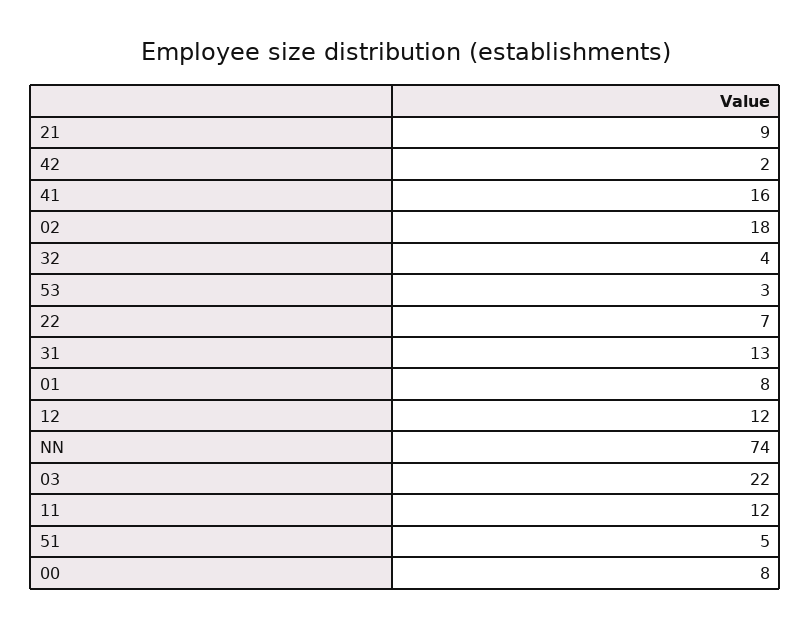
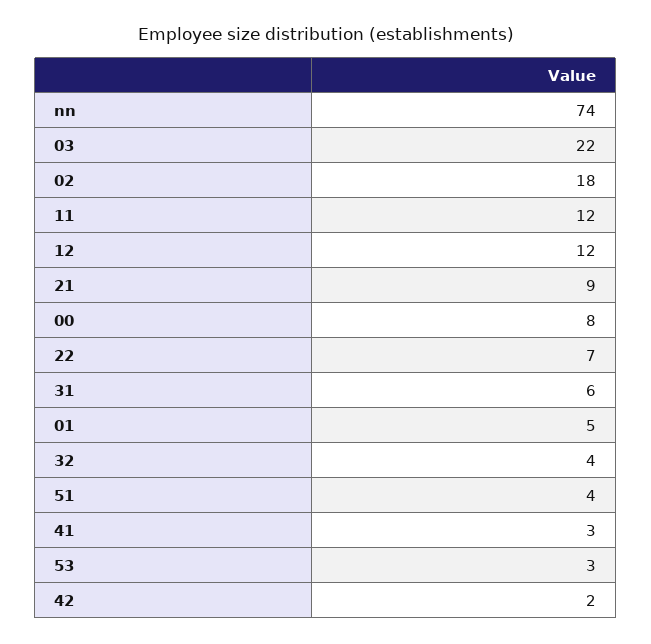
41: 16 -> 3
31: 13 -> 6
01: 8 -> 5
51: 5 -> 4

